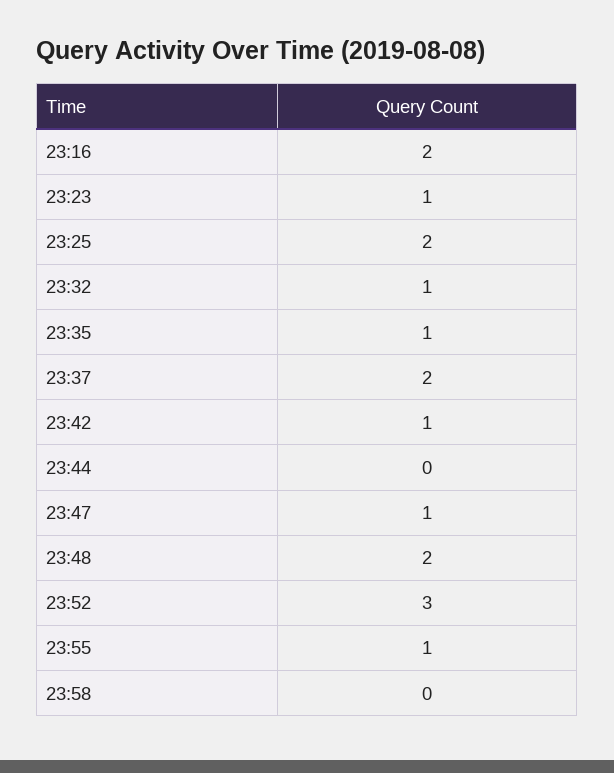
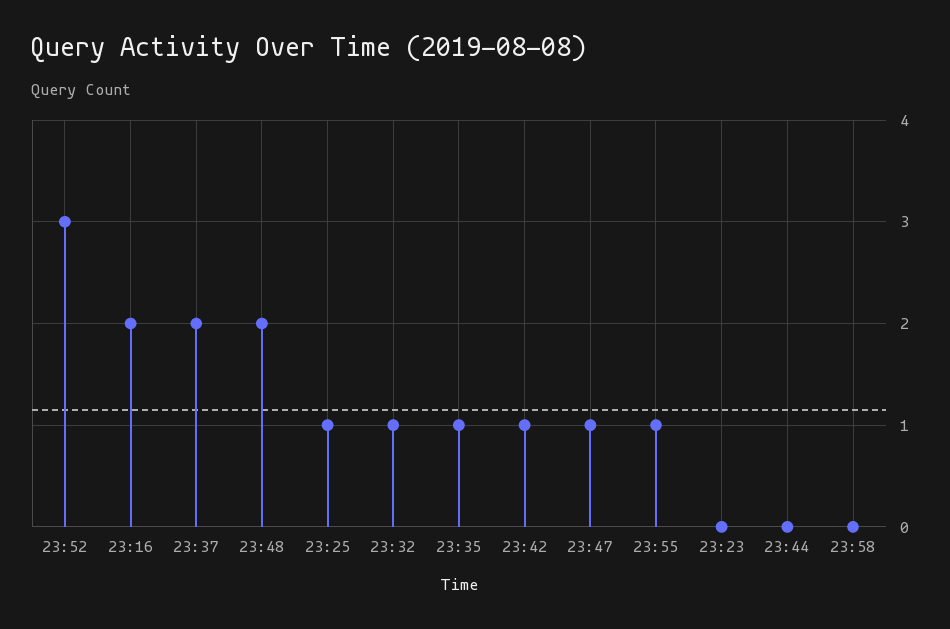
23:23: 1 -> 0
23:25: 2 -> 1

